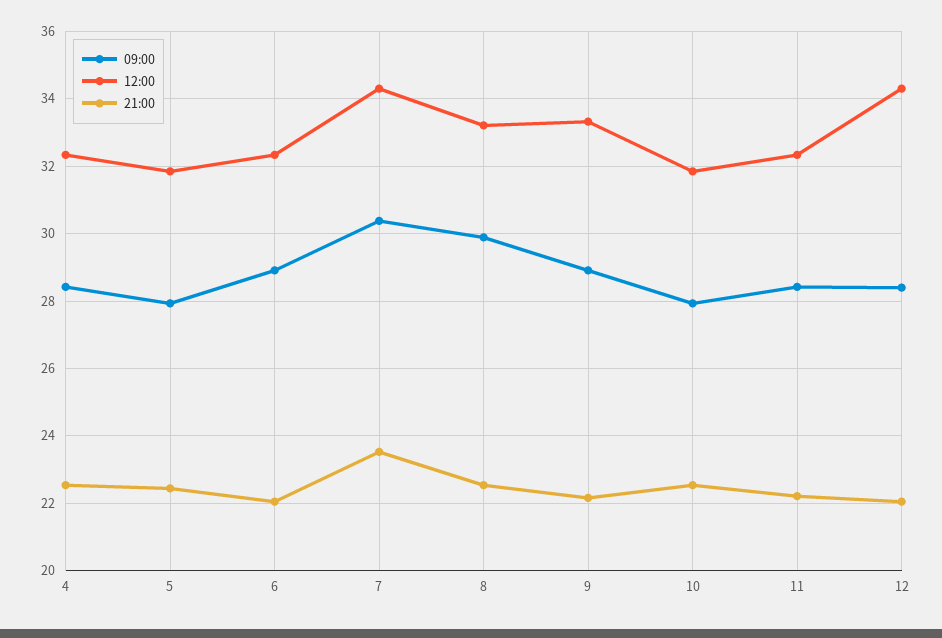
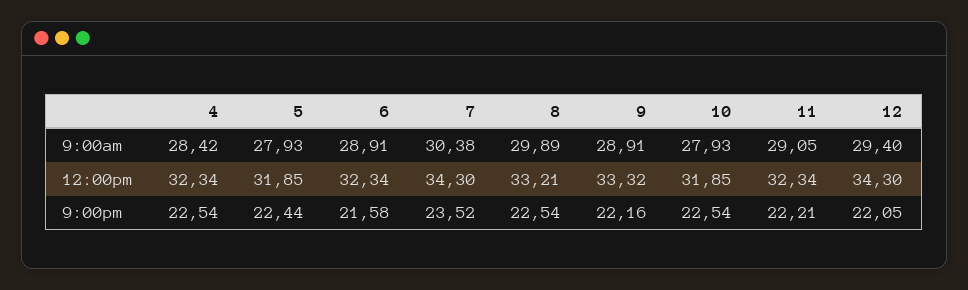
21:00, 6: 22 -> 21.58
09:00, 11: 28.4 -> 29.05
09:00, 12: 28.4 -> 29.4

